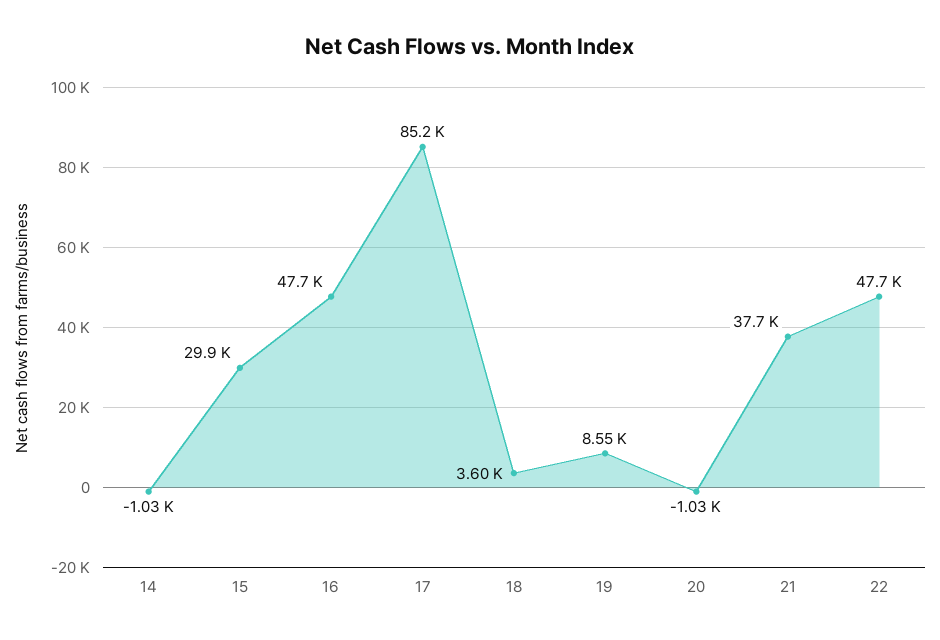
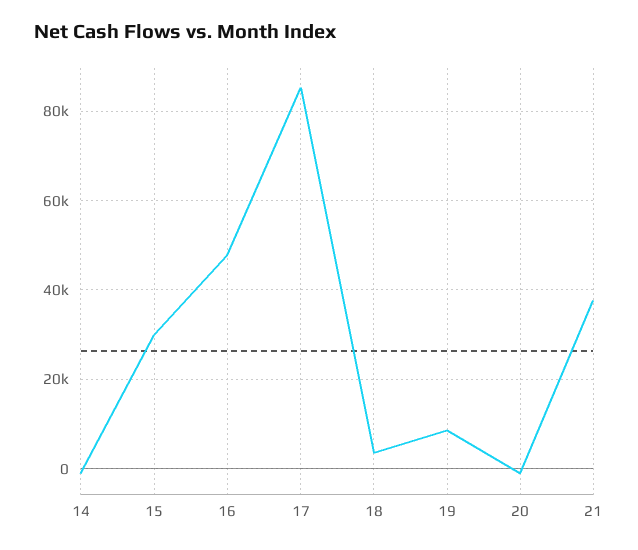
22: 47700 -> none

